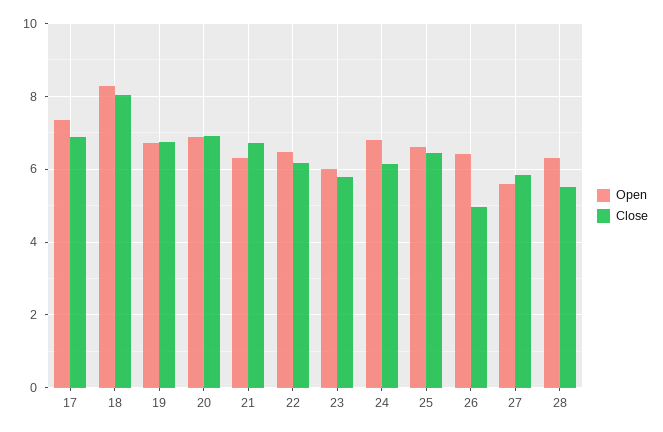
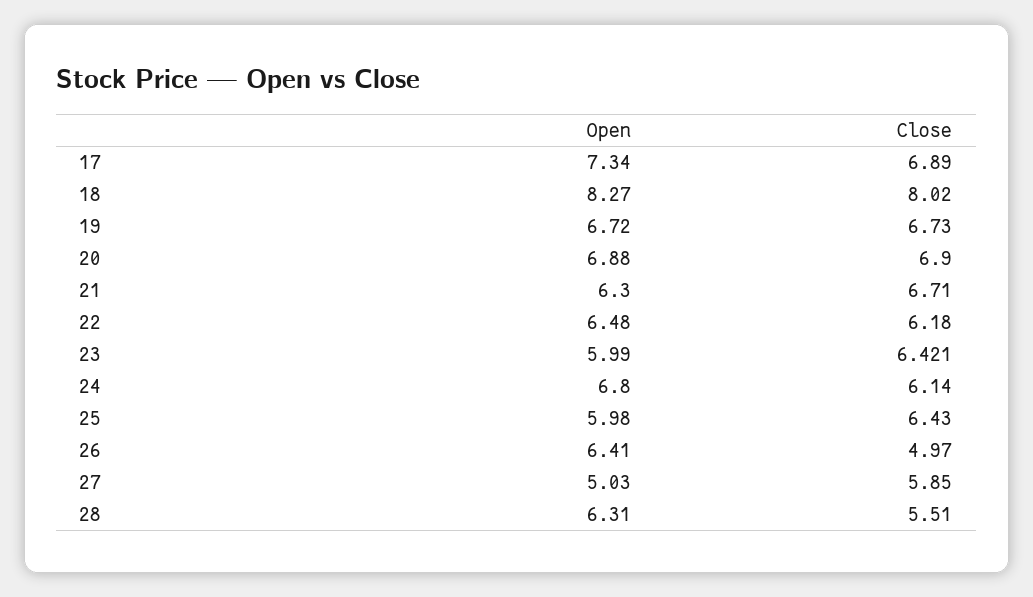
Close, 23: 5.8 -> 6.421
Open, 25: 6.6 -> 5.98
Open, 27: 5.6 -> 5.03

